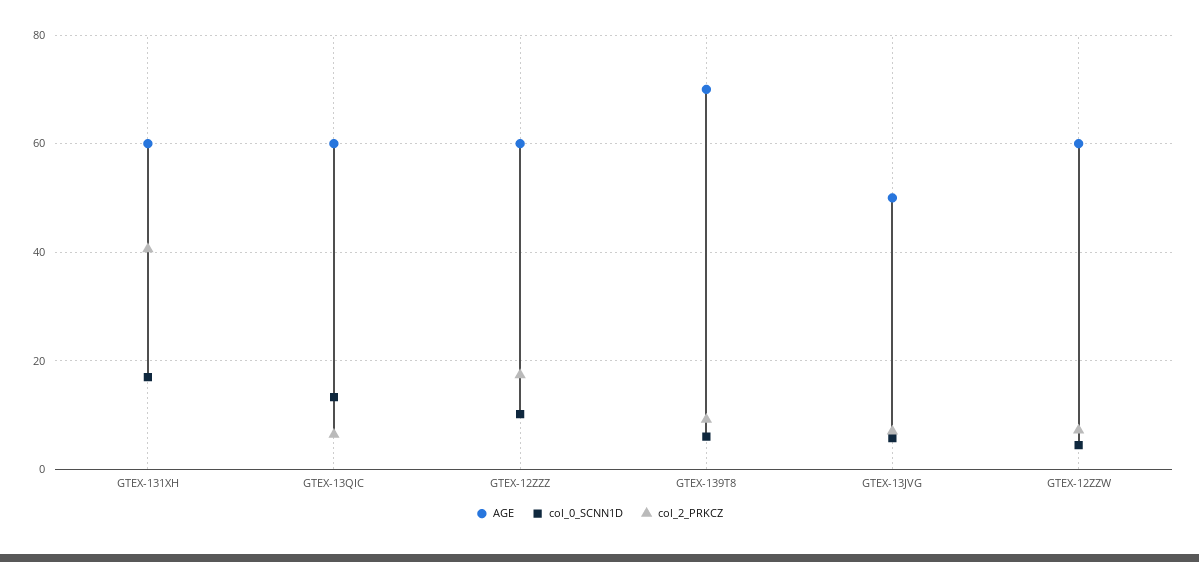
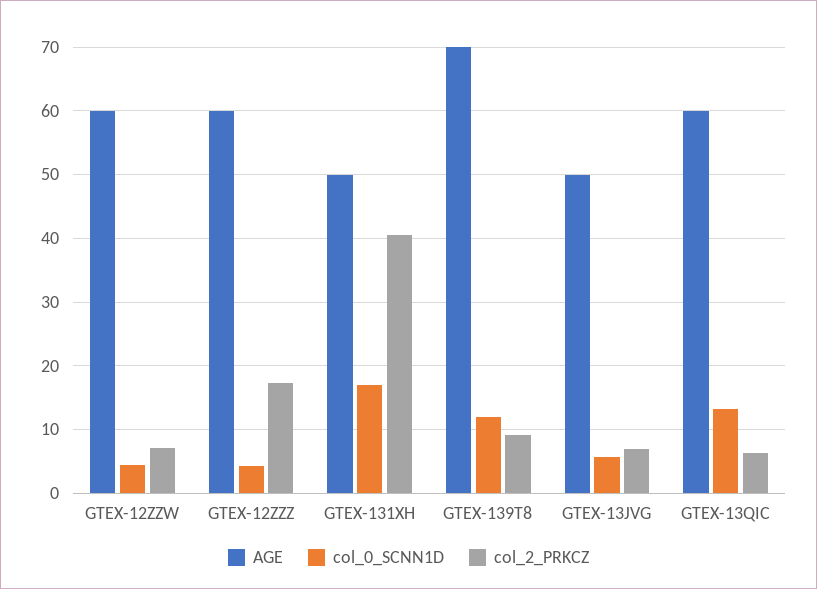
AGE, GTEX-131XH: 60 -> 50
col_0_SCNN1D, GTEX-12ZZZ: 10 -> 4
col_0_SCNN1D, GTEX-139T8: 6 -> 12

